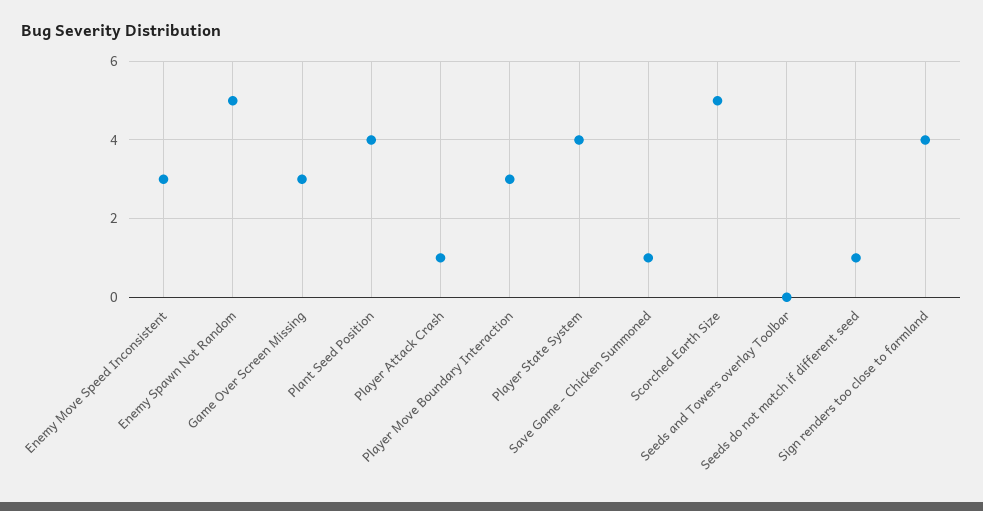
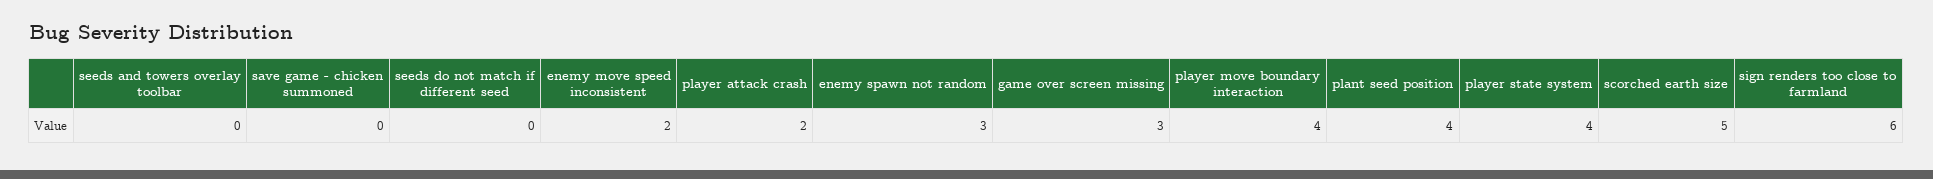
Enemy Move Speed Inconsistent: 3 -> 2
Enemy Spawn Not Random: 5 -> 3
Player Attack Crash: 1 -> 2
Player Move Boundary Interaction: 3 -> 4
Save Game - Chicken Summoned: 1 -> 0
Seeds do not match if different seed: 1 -> 0
Sign renders too close to farmland: 4 -> 6

